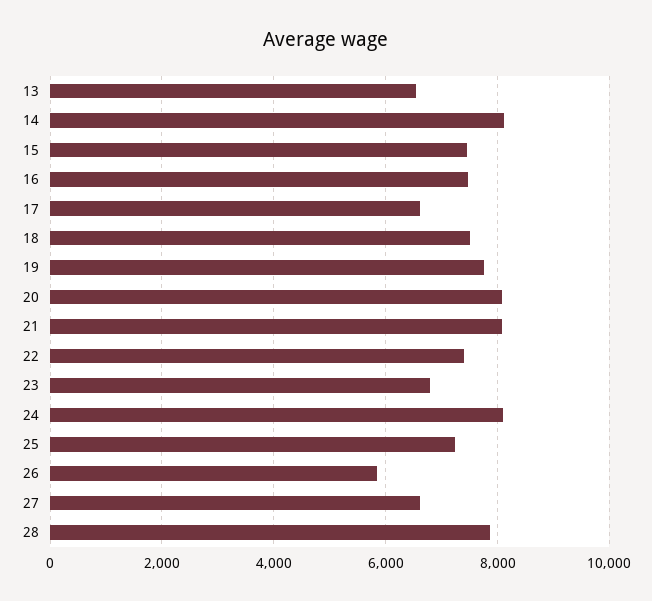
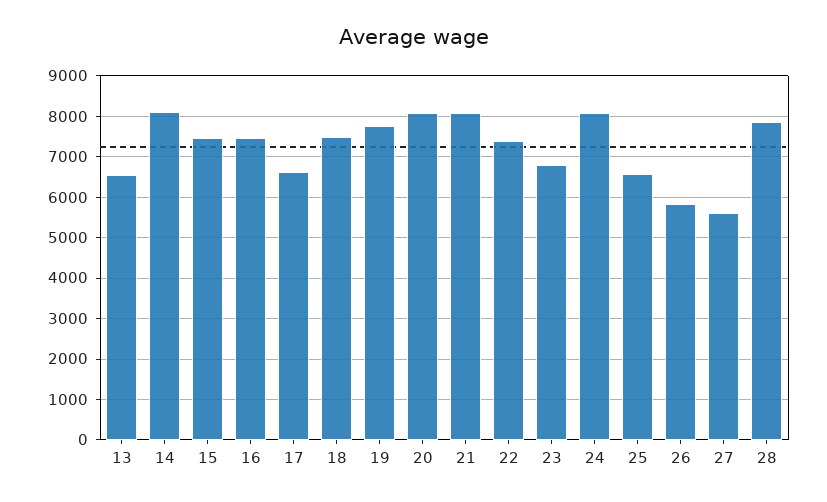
25: 7200 -> 6600
27: 6600 -> 5600

